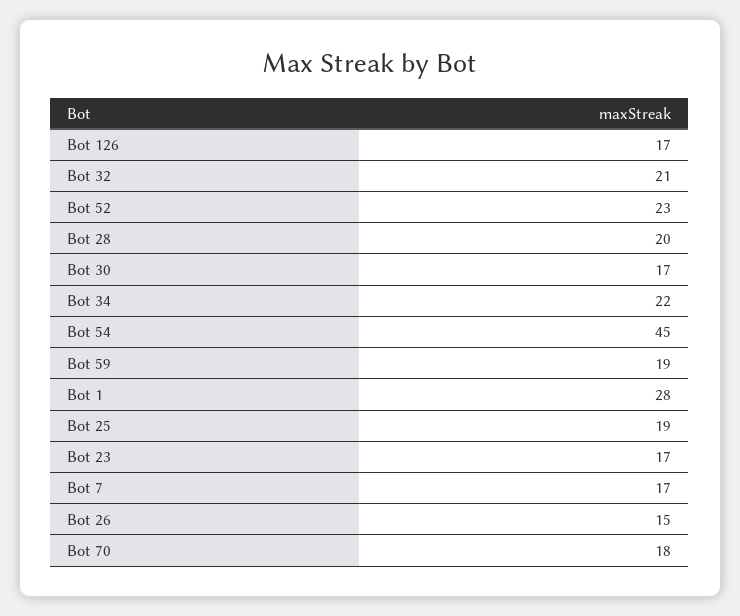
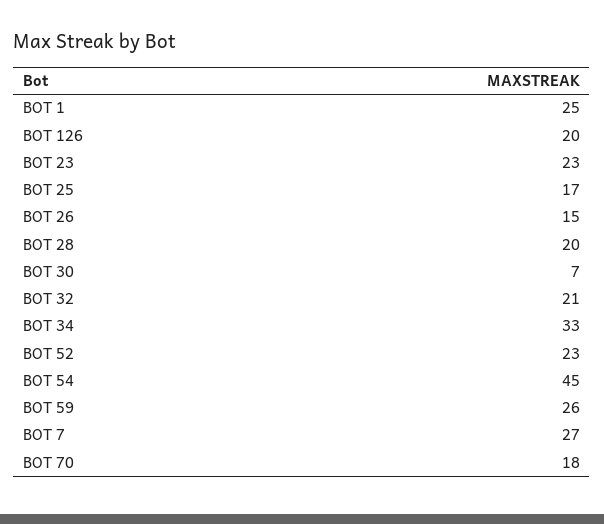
Bot 126: 17 -> 20
Bot 30: 17 -> 7
Bot 34: 22 -> 33
Bot 59: 19 -> 26
Bot 1: 28 -> 25
Bot 25: 19 -> 17
Bot 23: 17 -> 23
Bot 7: 17 -> 27

